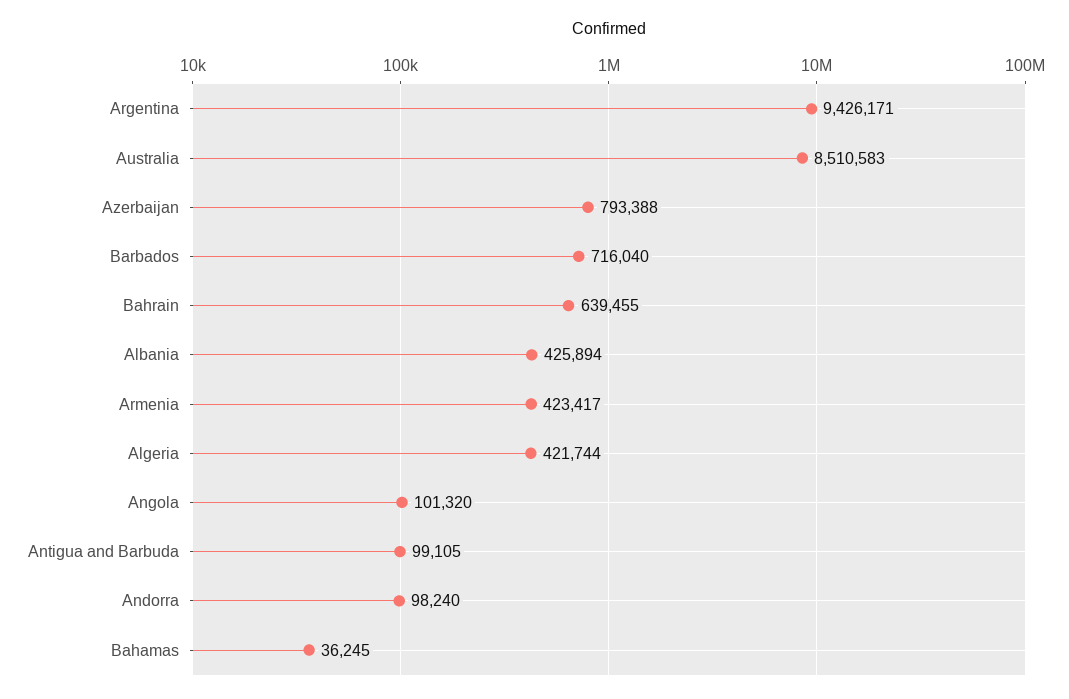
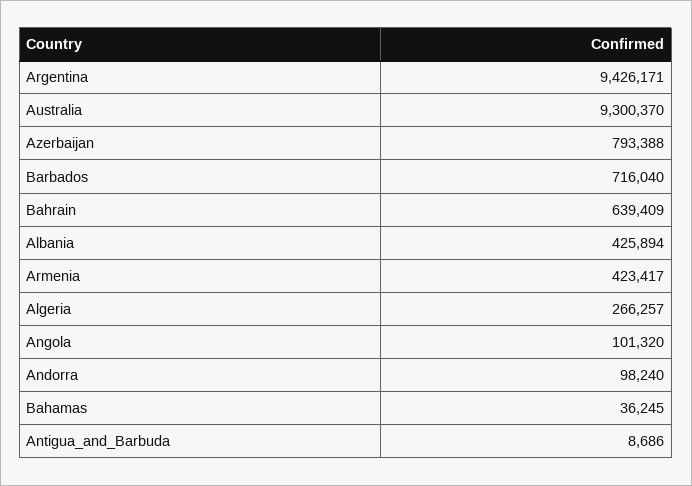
Australia: 8510583 -> 9300370
Bahrain: 639455 -> 639409
Algeria: 421744 -> 266257
Antigua and Barbuda: 99105 -> 8686

